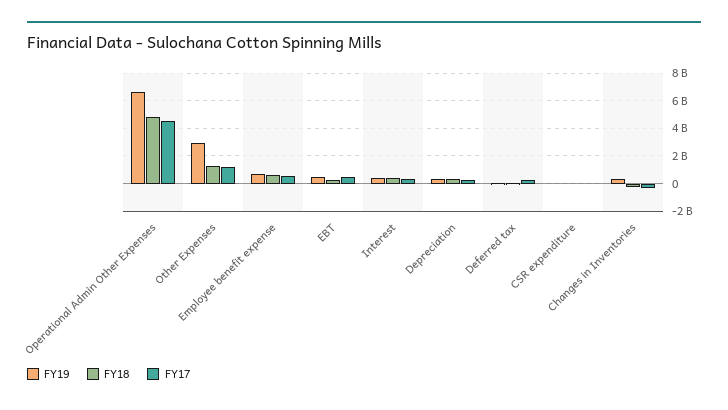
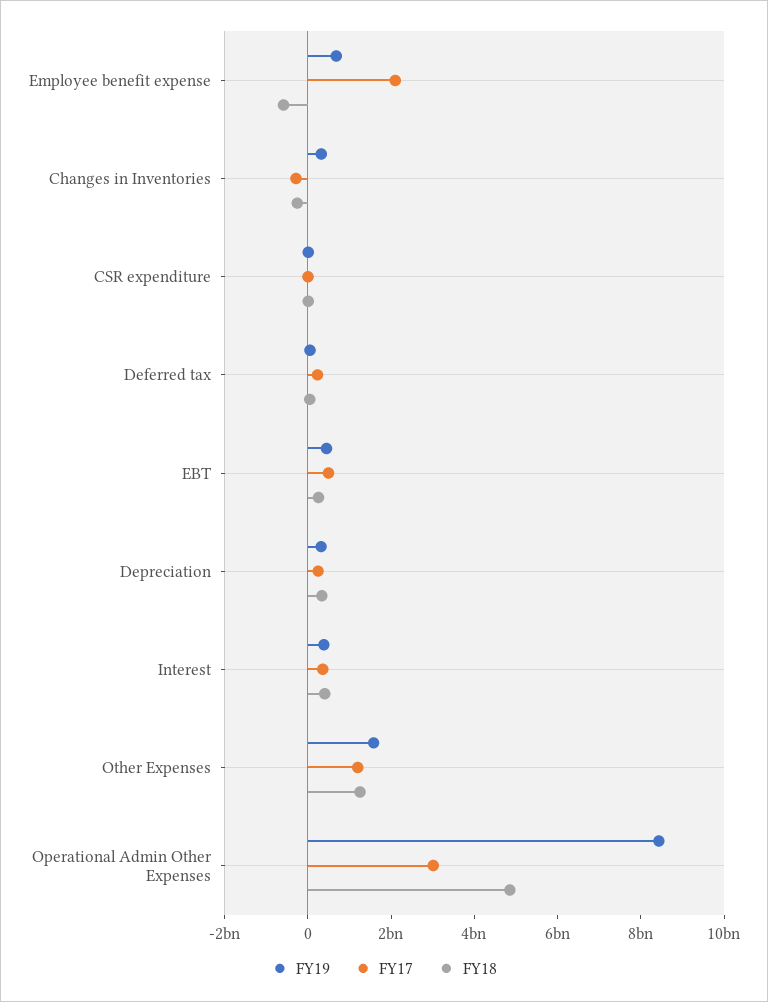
FY19, Operational Admin Other Expenses: 6500000000 -> 8500000000
FY17, Operational Admin Other Expenses: 4500000000 -> 3000000000
FY19, Other Expenses: 3000000000 -> 1500000000
FY18, Employee benefit expense: 500000000 -> -500000000
FY17, Employee benefit expense: 500000000 -> 2000000000

